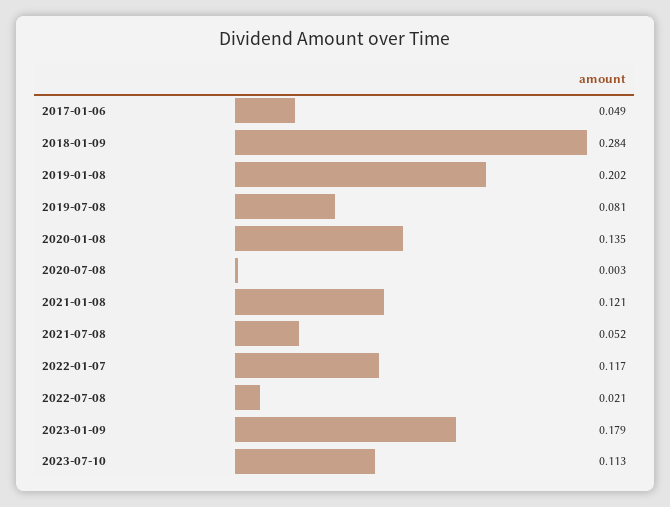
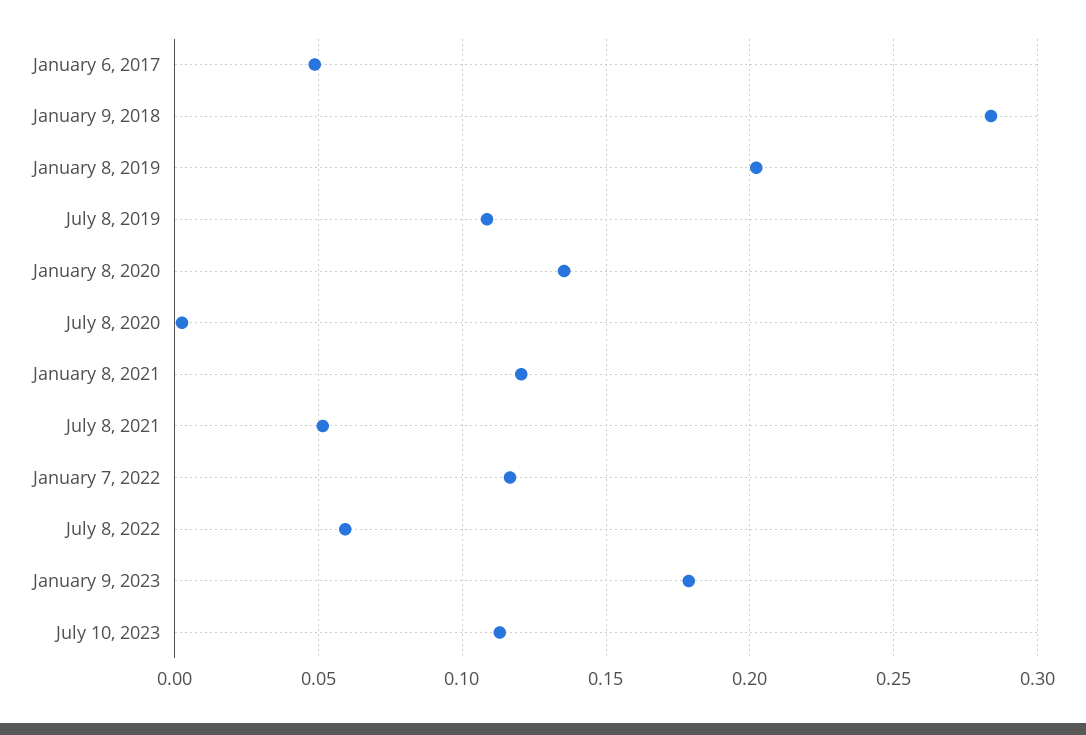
2019-07-08: 0.081 -> 0.11
2022-07-08: 0.021 -> 0.06

